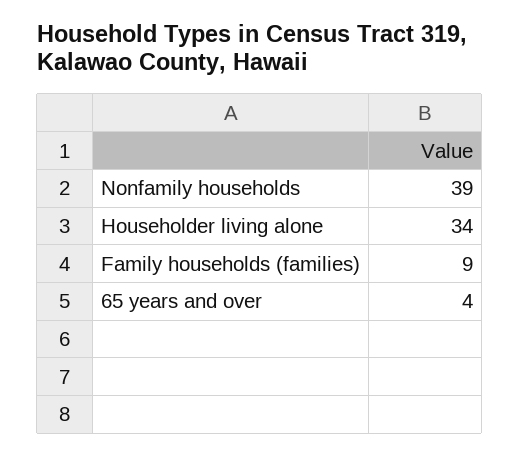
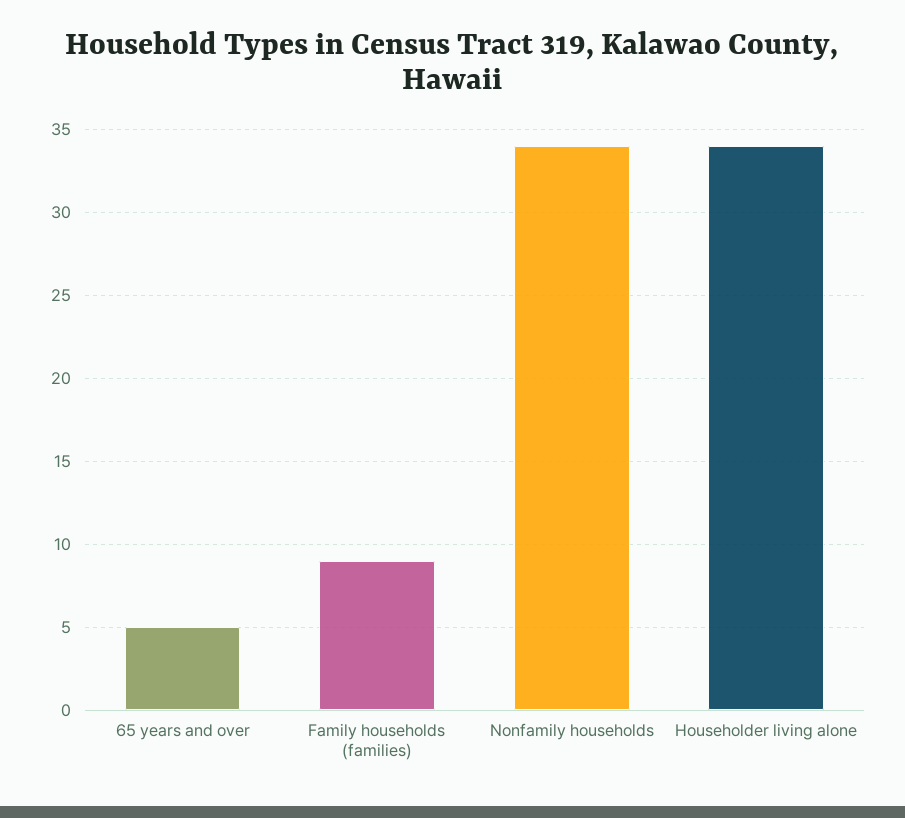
Nonfamily households: 39 -> 34
65 years and over: 4 -> 5

